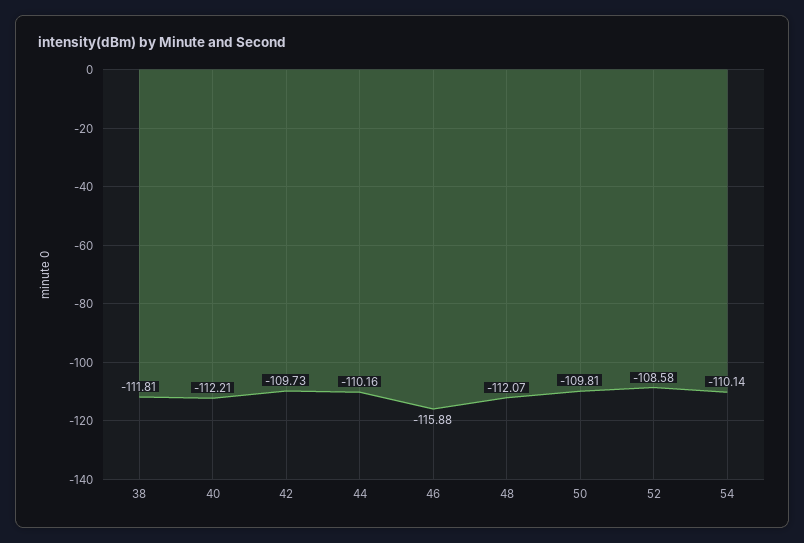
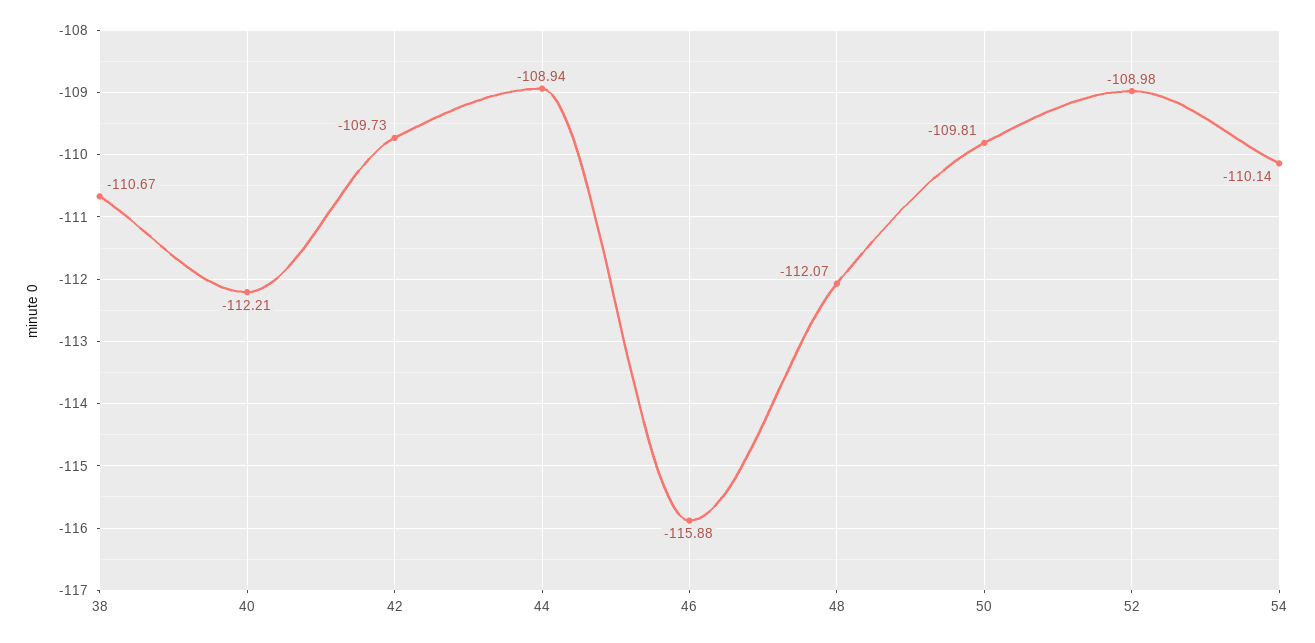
38: -111.81 -> -110.67
44: -110.16 -> -108.94
52: -108.58 -> -108.98

